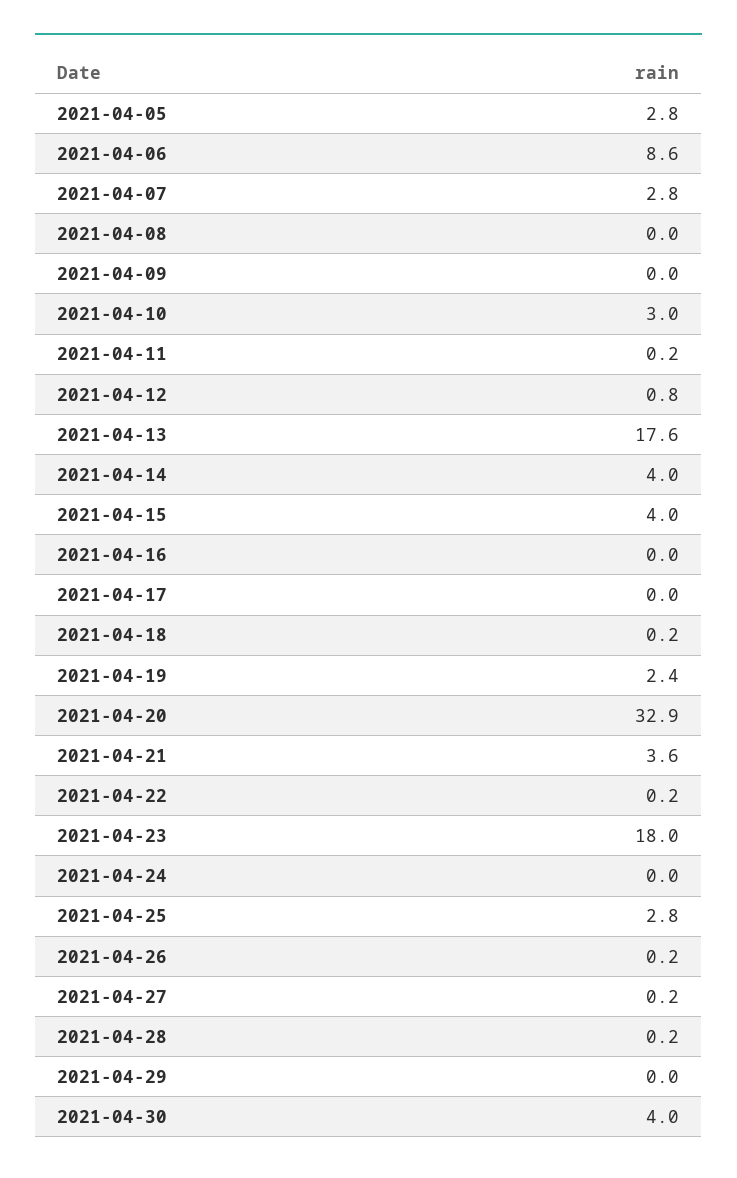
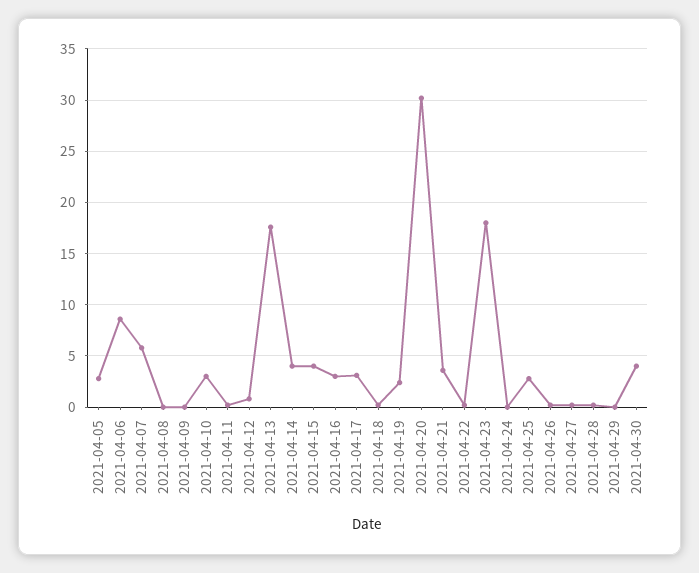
2021-04-07: 2.8 -> 6
2021-04-16: 0 -> 3
2021-04-17: 0 -> 3
2021-04-20: 32.9 -> 30

